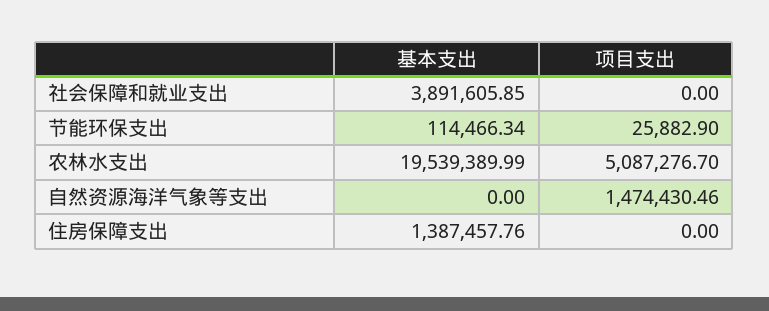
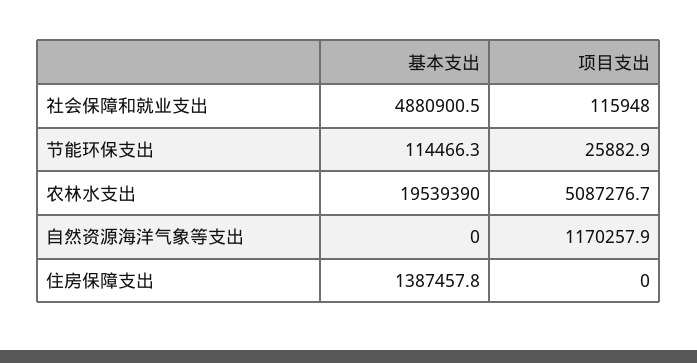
基本支出, 社会保障和就业支出: 3891605.85 -> 4880900.5
项目支出, 社会保障和就业支出: 0 -> 115948
项目支出, 自然资源海洋气象等支出: 1474430.46 -> 1170257.9

